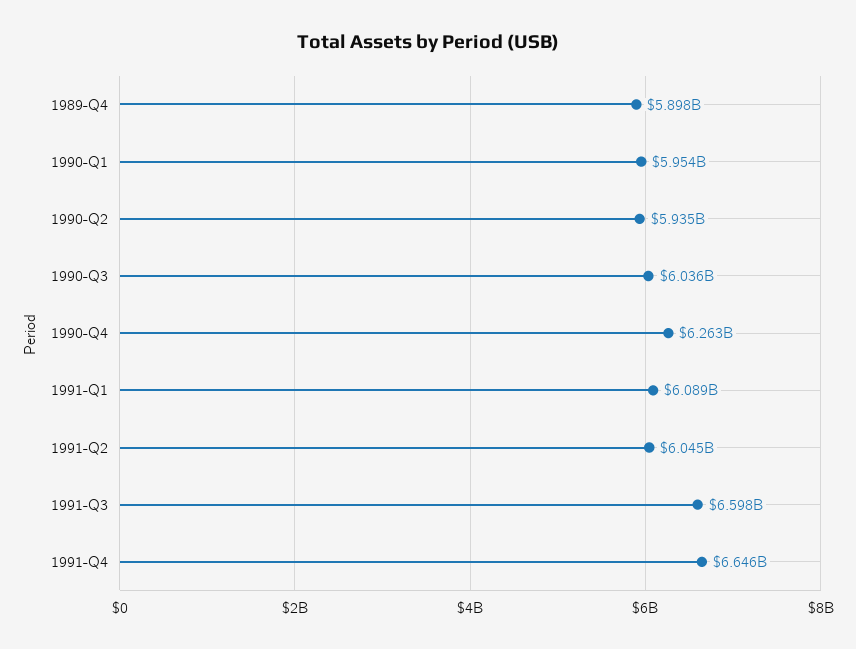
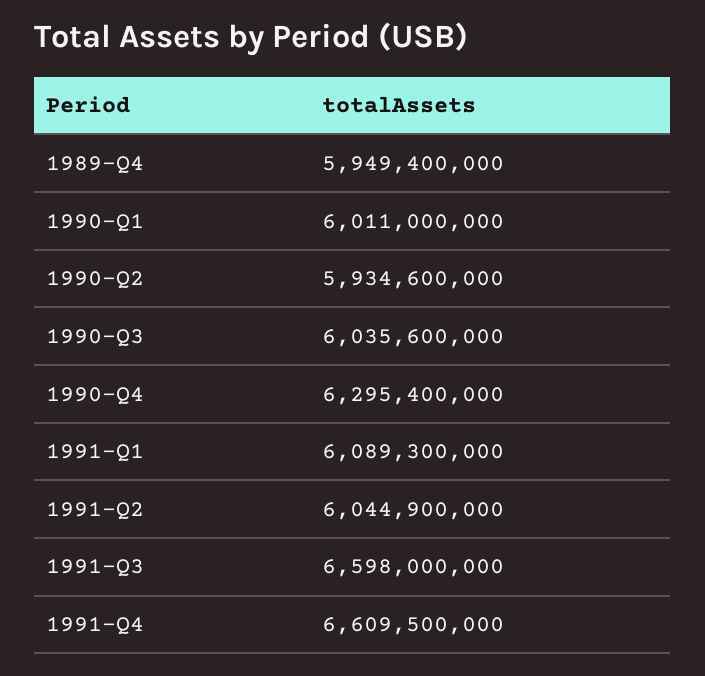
1989-Q4: 5898000000 -> 5949400000
1990-Q1: 5954000000 -> 6011000000
1990-Q4: 6263000000 -> 6295400000
1991-Q4: 6646000000 -> 6609500000

